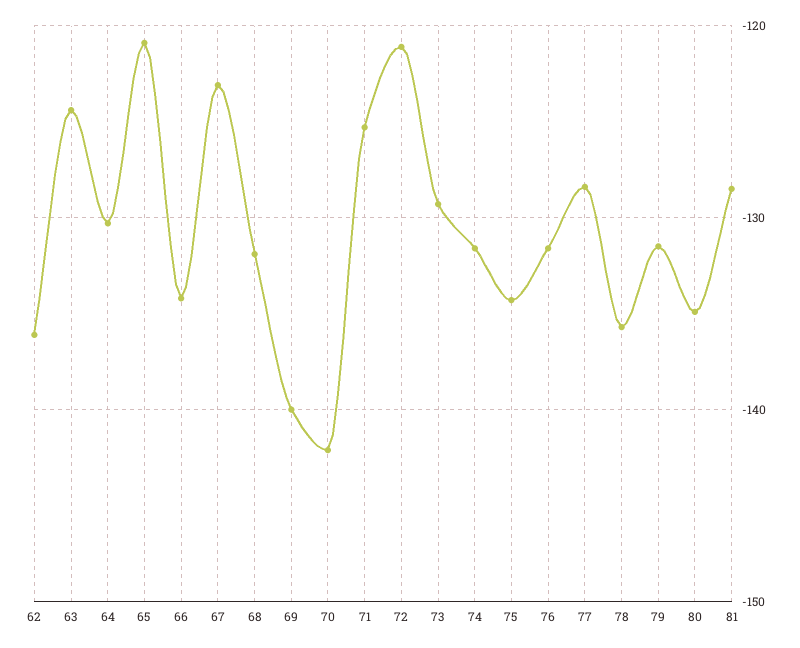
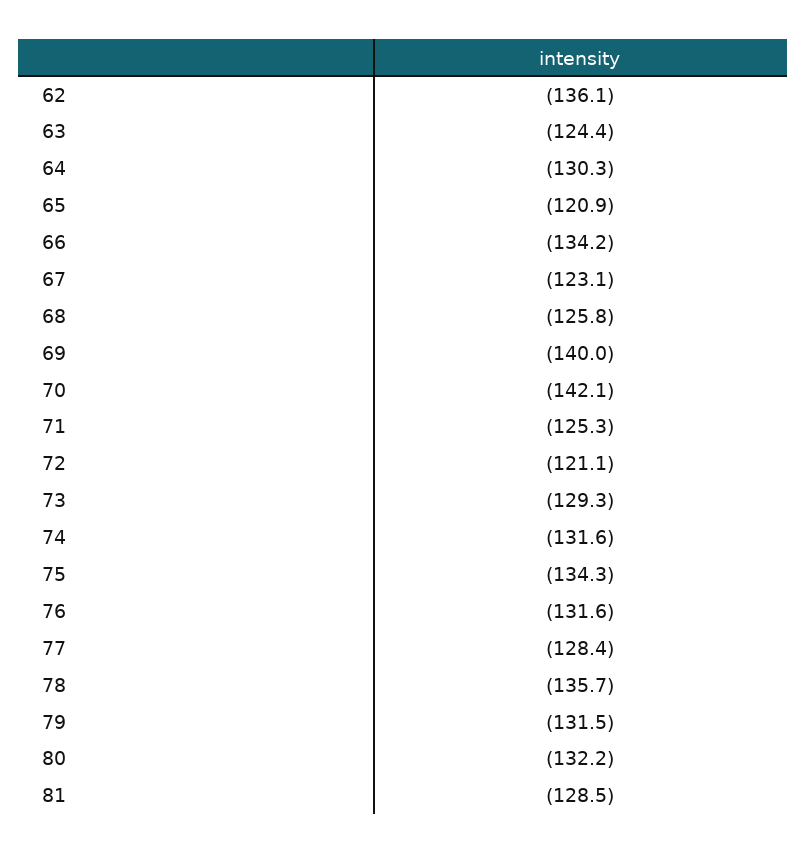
68: -132 -> -125.8
80: -135 -> -132.2

